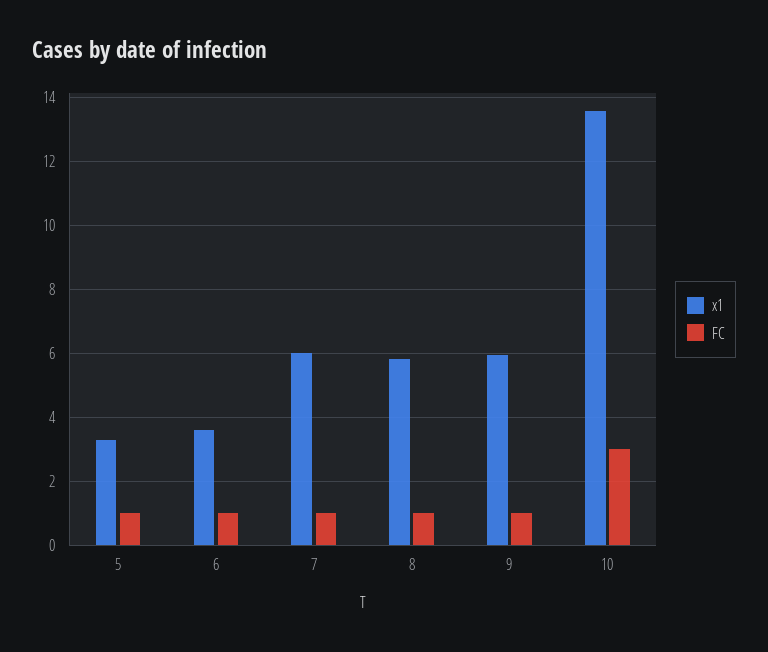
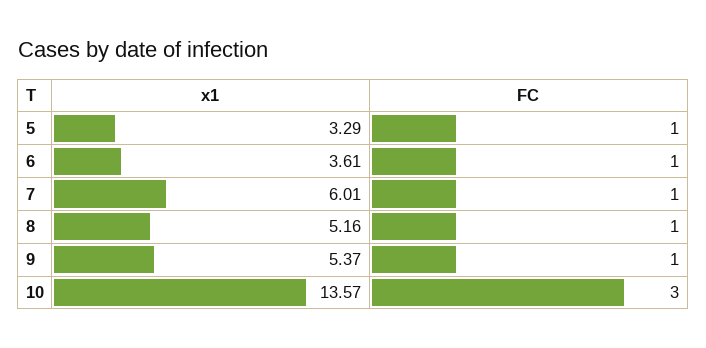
x1, 8: 5.8 -> 5.16
x1, 9: 6 -> 5.37

